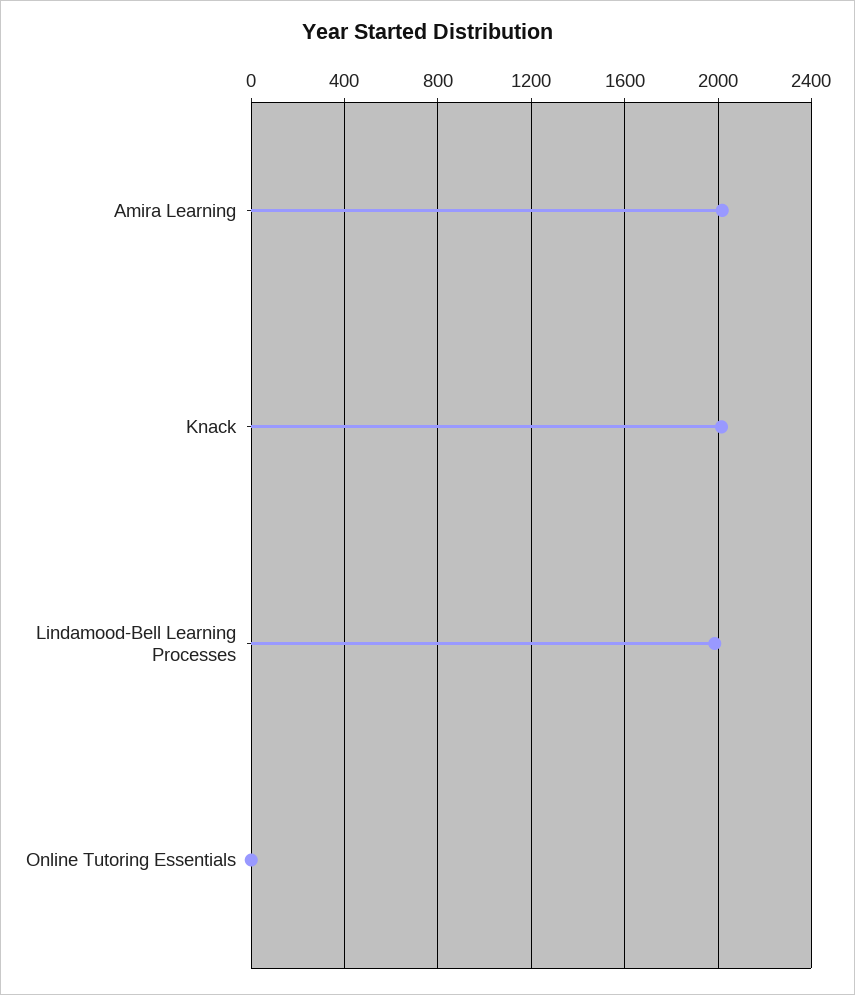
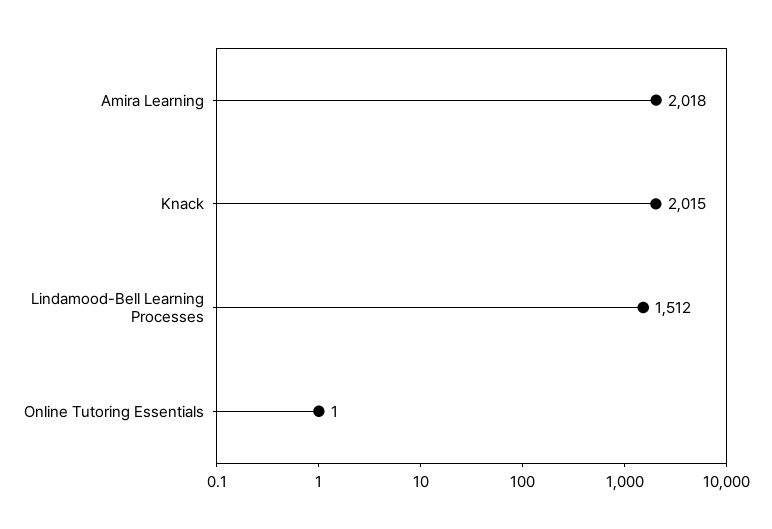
Lindamood-Bell Learning Processes: 2000 -> 1512

